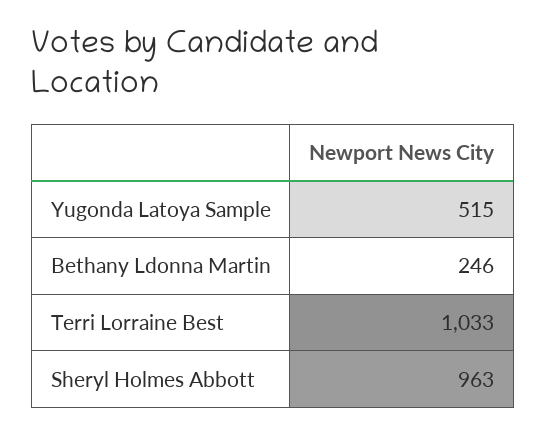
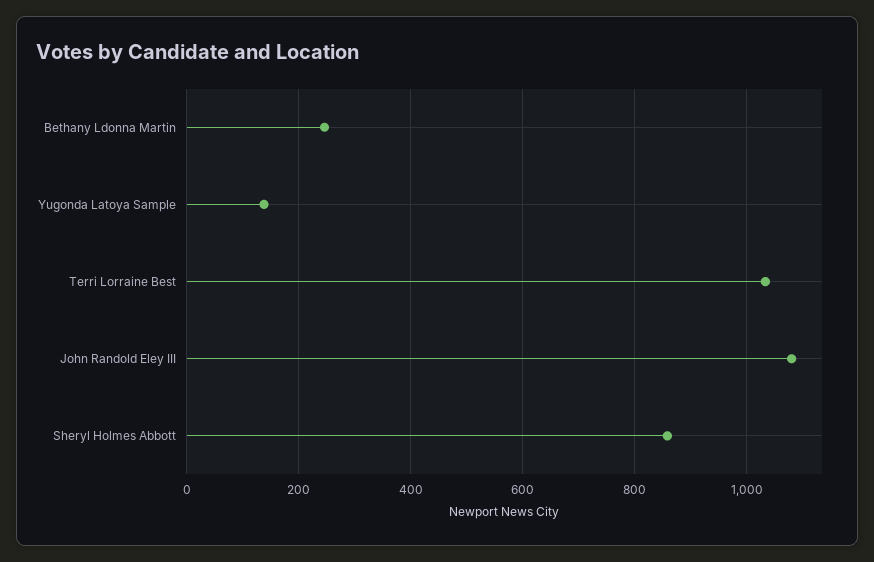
Yugonda Latoya Sample: 515 -> 140
Sheryl Holmes Abbott: 963 -> 860
John Randold Eley III: none -> 1080

